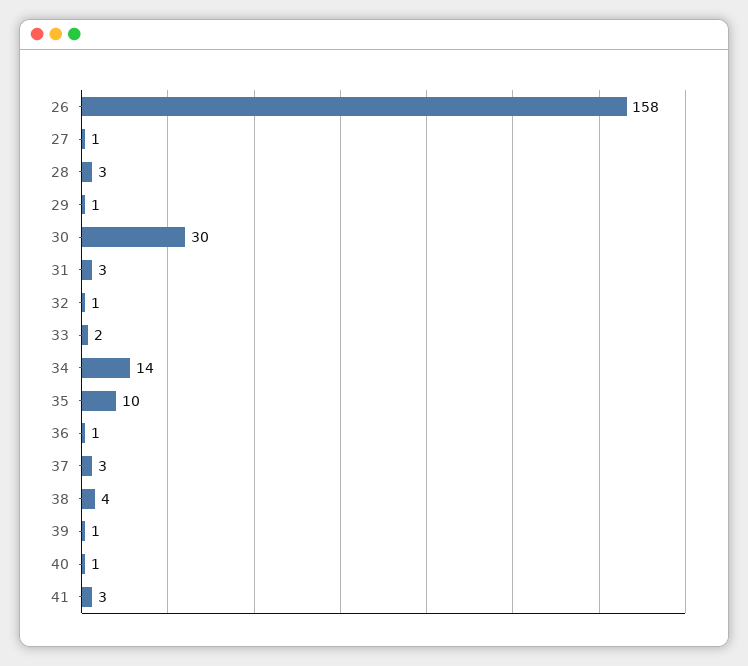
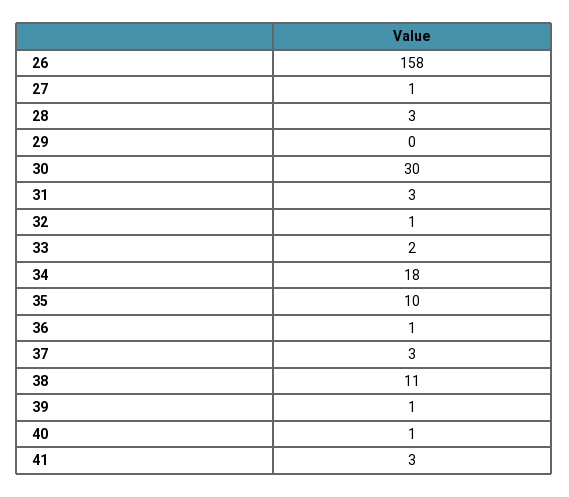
29: 1 -> 0
34: 14 -> 18
38: 4 -> 11

